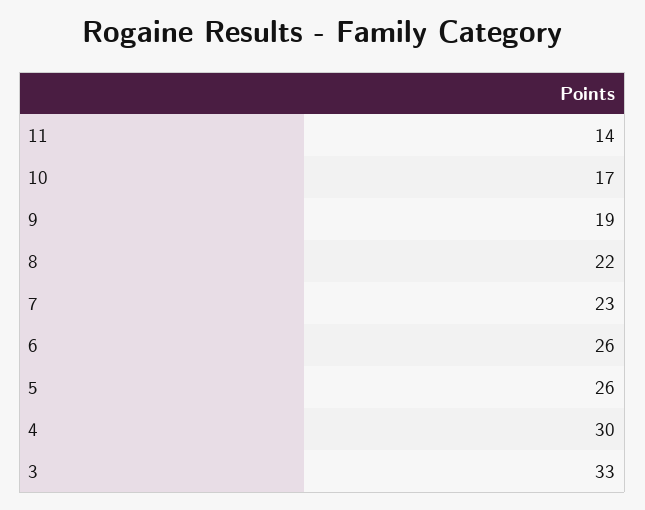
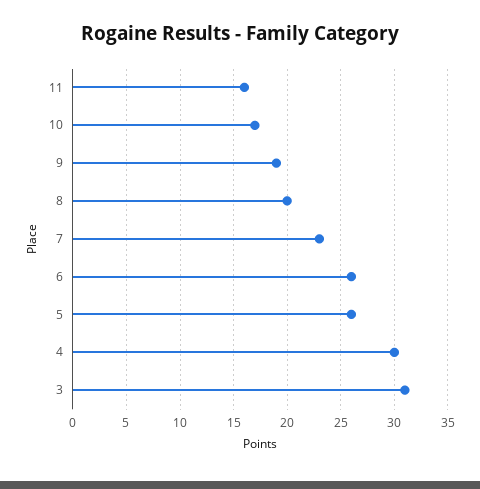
11: 14 -> 16
8: 22 -> 20
3: 33 -> 31

